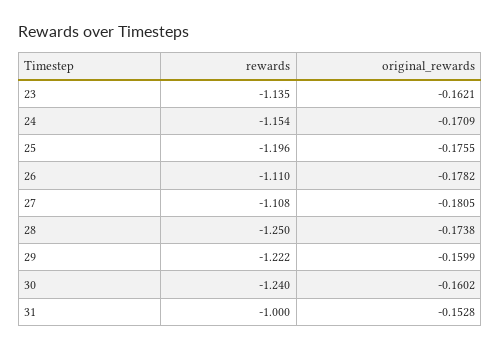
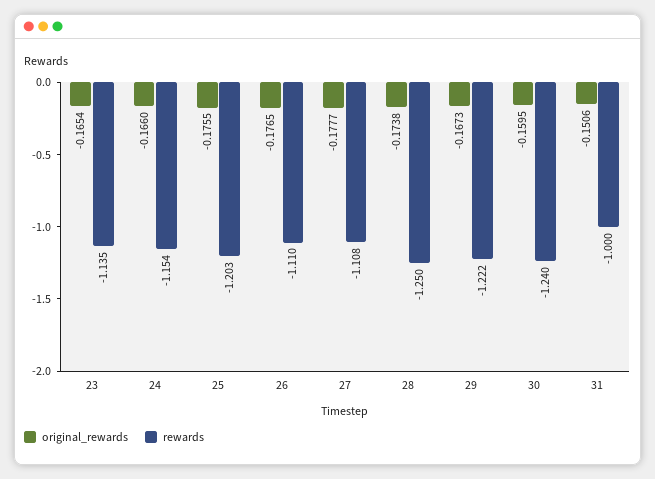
original_rewards, 23: -0.1621 -> -0.1654
original_rewards, 24: -0.1709 -> -0.166
rewards, 25: -1.196 -> -1.203
original_rewards, 26: -0.1782 -> -0.1765
original_rewards, 27: -0.1805 -> -0.1777
original_rewards, 29: -0.1599 -> -0.1673
original_rewards, 30: -0.1602 -> -0.1595
original_rewards, 31: -0.1528 -> -0.1506

